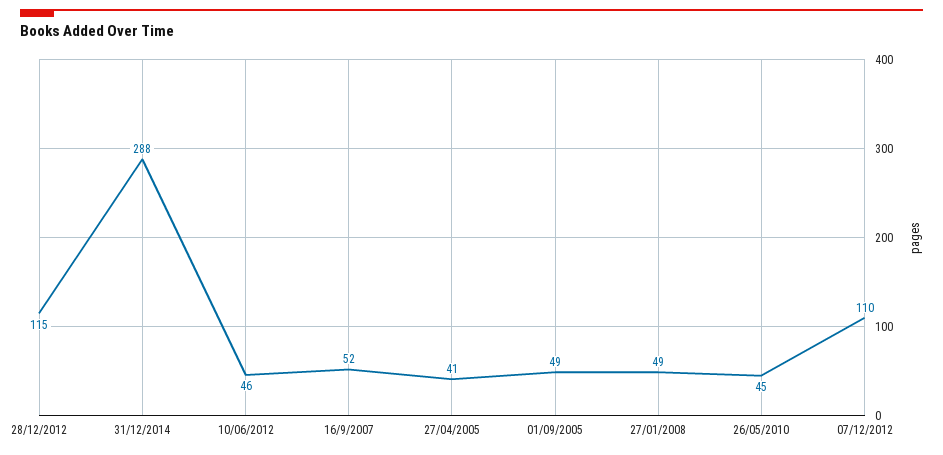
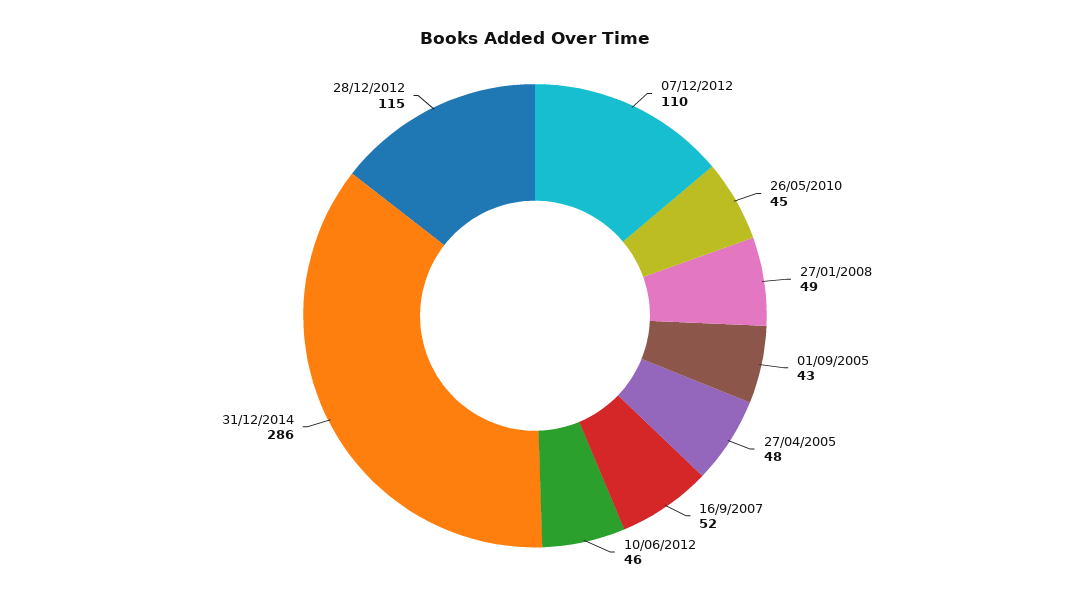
31/12/2014: 288 -> 286
27/04/2005: 41 -> 48
01/09/2005: 49 -> 43

